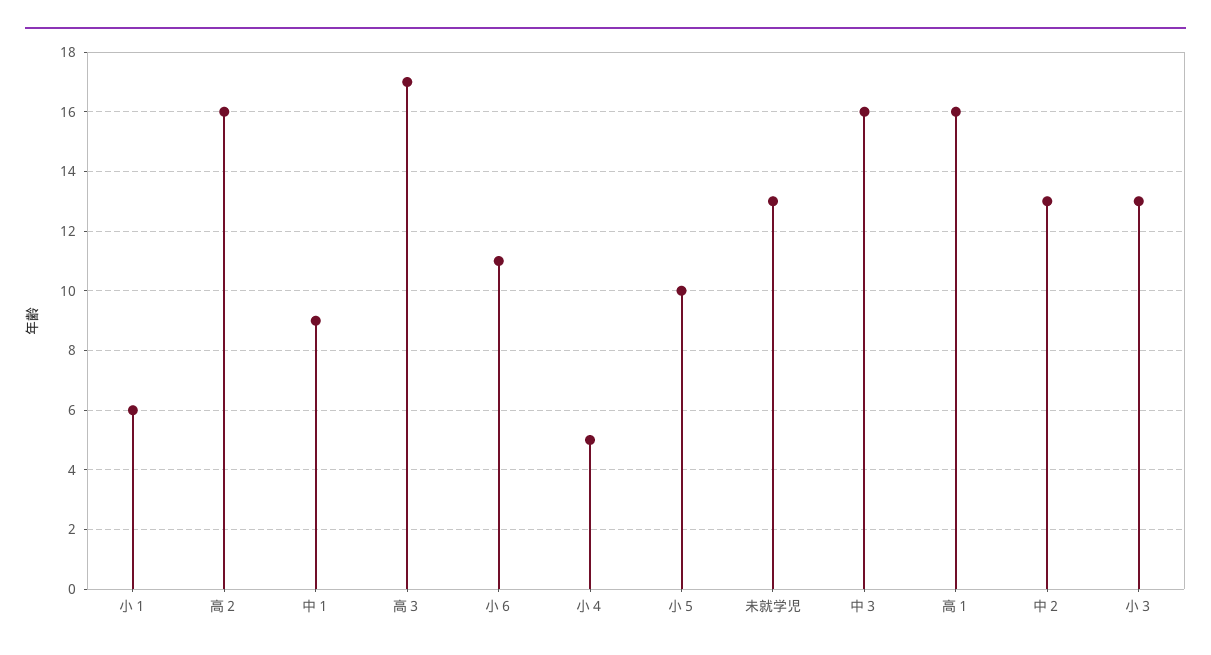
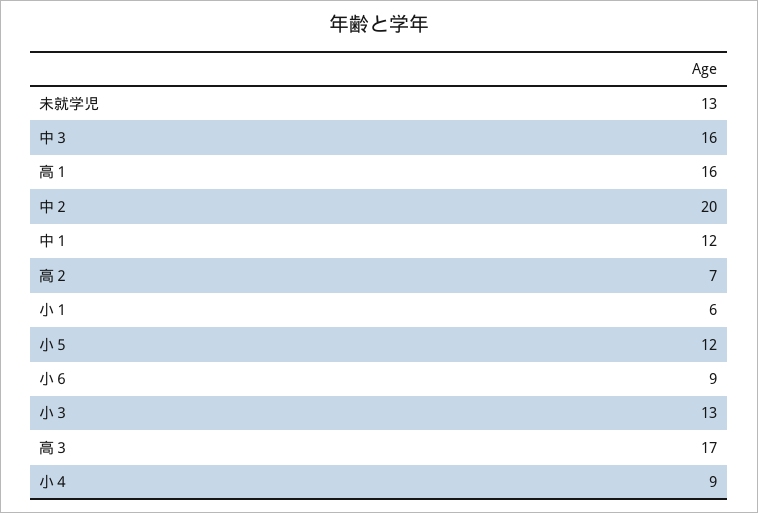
高２: 16 -> 7
中１: 9 -> 12
小６: 11 -> 9
小４: 5 -> 9
小５: 10 -> 12
中２: 13 -> 20

